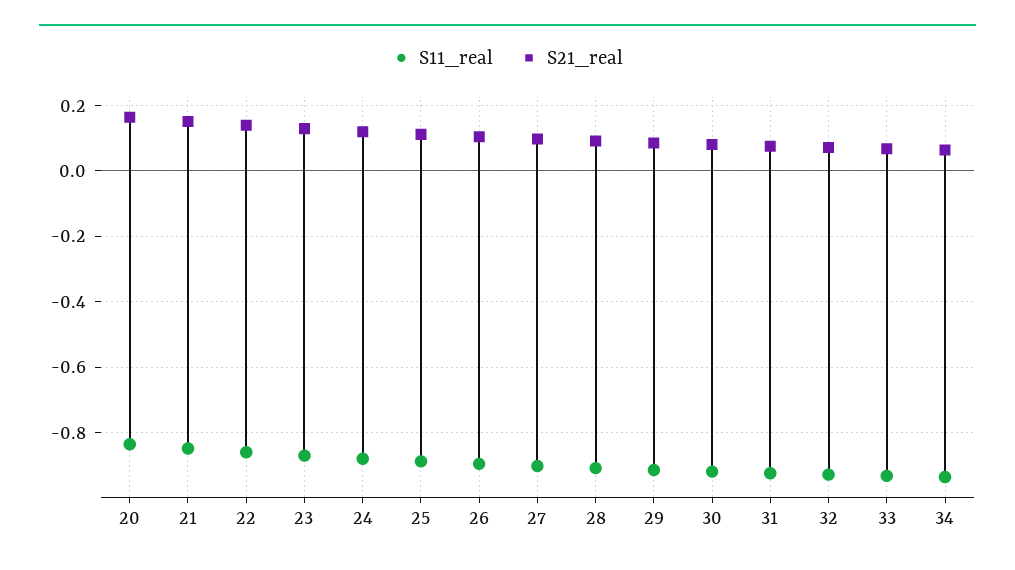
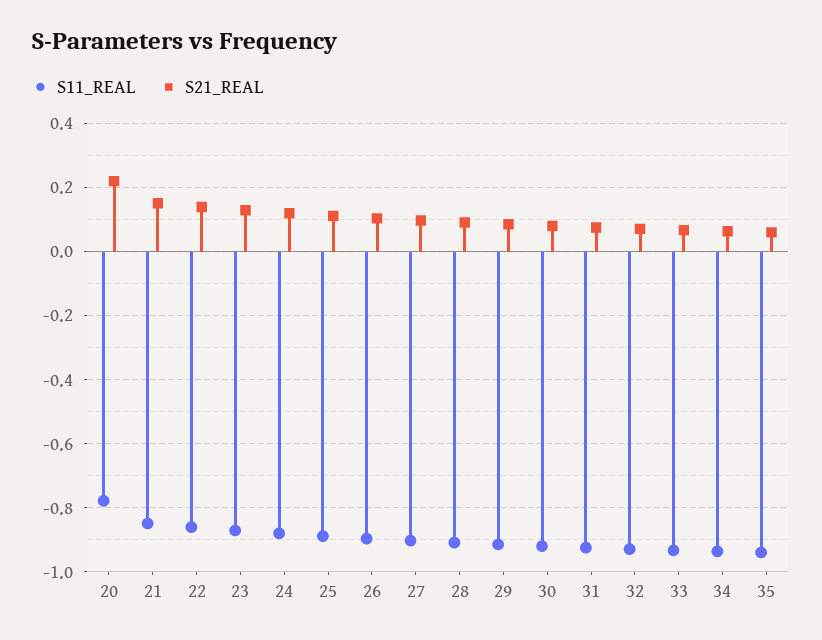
S11_real, 20: -0.84 -> -0.78
S21_real, 20: 0.16 -> 0.22
S11_real, 35: none -> -0.94
S21_real, 35: none -> 0.06

